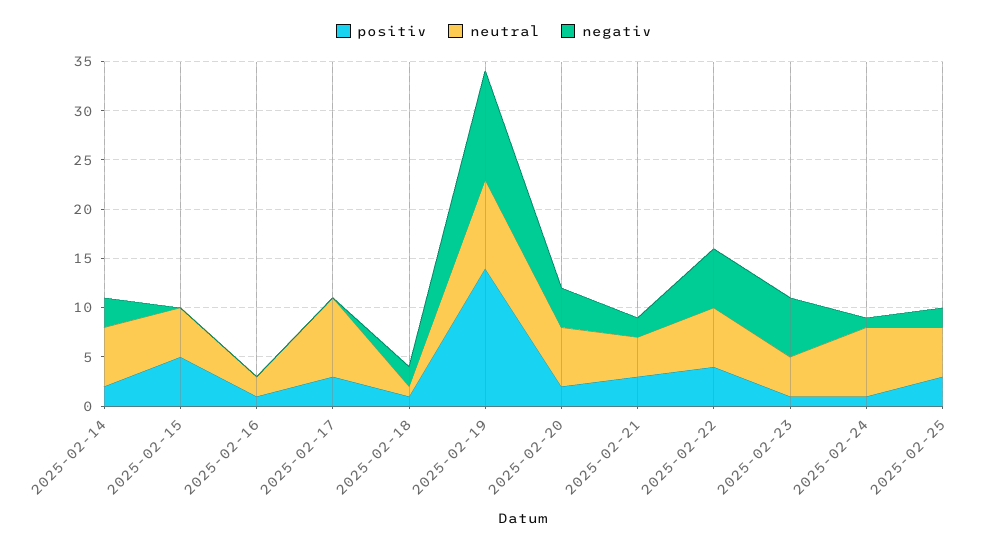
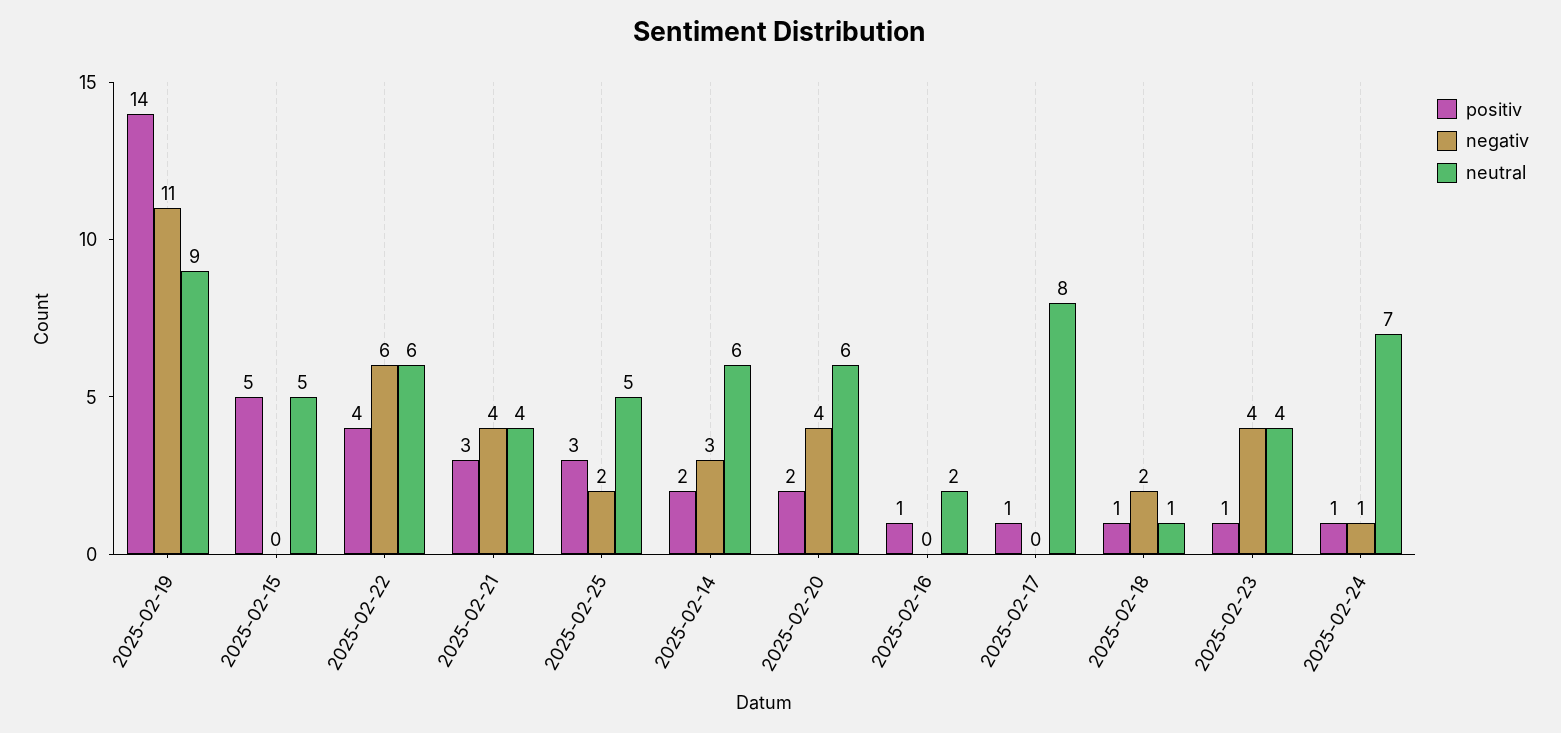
positiv, 2025-02-17: 3 -> 1
negativ, 2025-02-21: 2 -> 4
negativ, 2025-02-23: 6 -> 4

